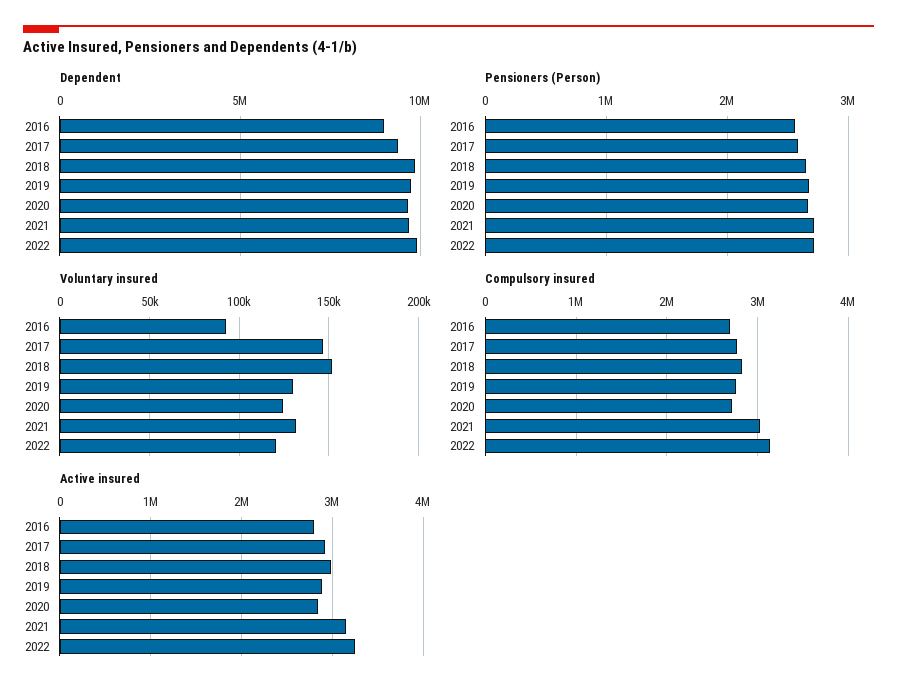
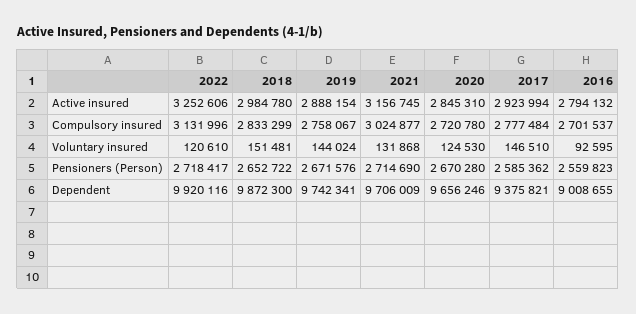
Voluntary insured, 2019: 130000 -> 144024

